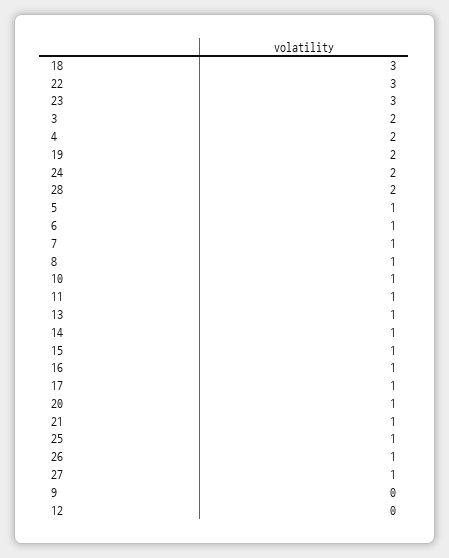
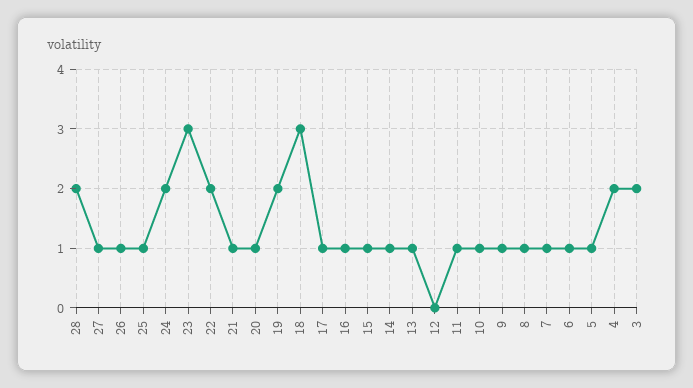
22: 3 -> 2
9: 0 -> 1

